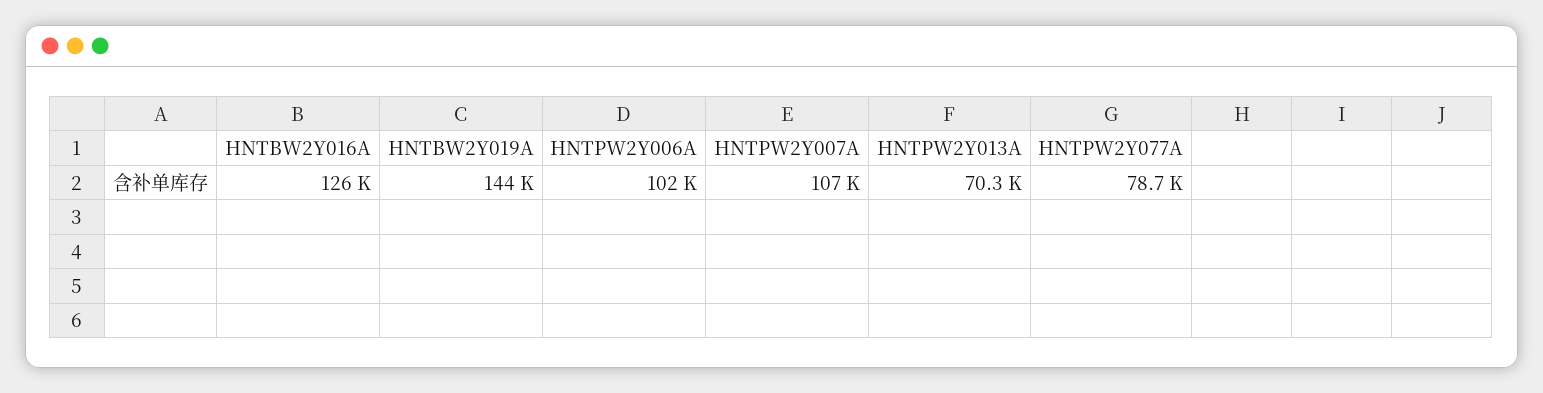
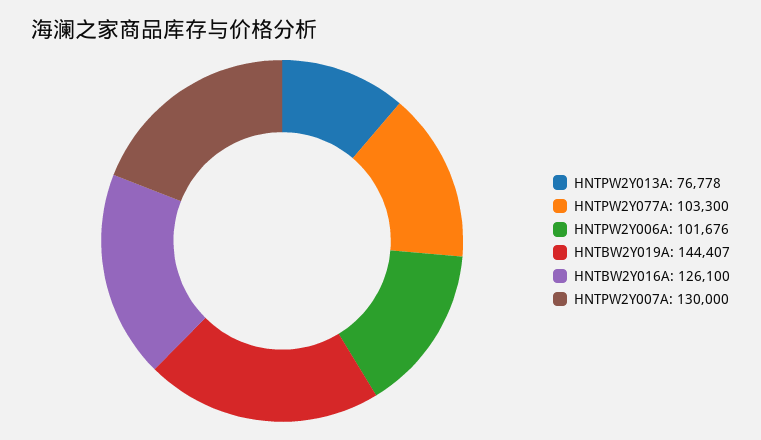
HNTPW2Y007A: 107000 -> 130000
HNTPW2Y013A: 70300 -> 76778
HNTPW2Y077A: 78700 -> 103300

